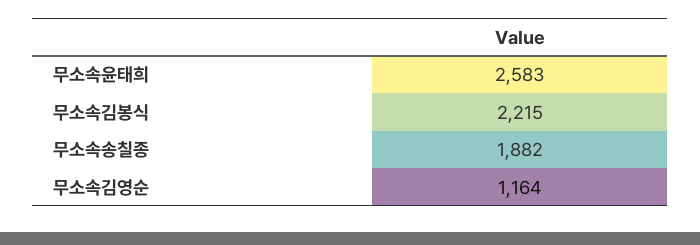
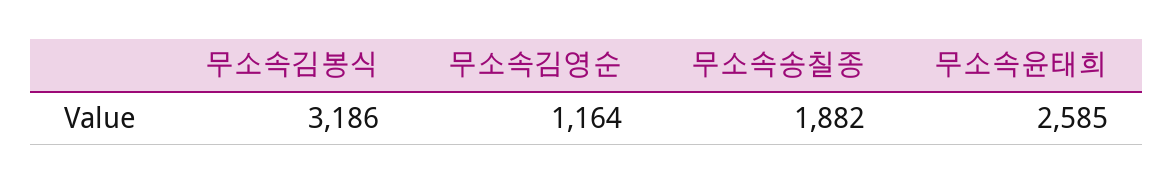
무소속윤태희: 2583 -> 2585
무소속김봉식: 2215 -> 3186

